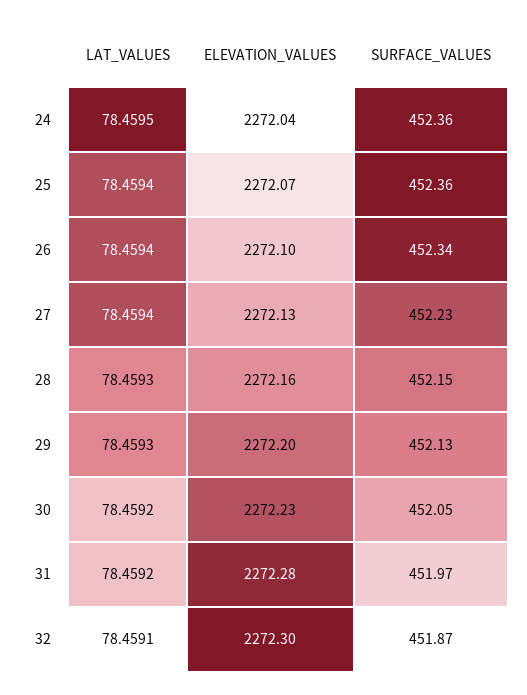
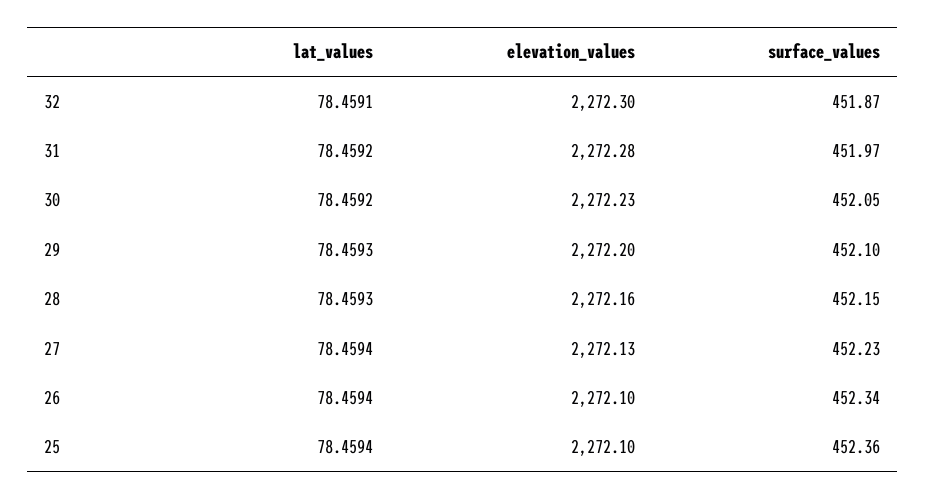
LAT_VALUES, 24: 78.4595 -> none
ELEVATION_VALUES, 24: 2272.04 -> none
SURFACE_VALUES, 24: 452.36 -> none
ELEVATION_VALUES, 25: 2272.07 -> 2272.1
SURFACE_VALUES, 29: 452.13 -> 452.1

